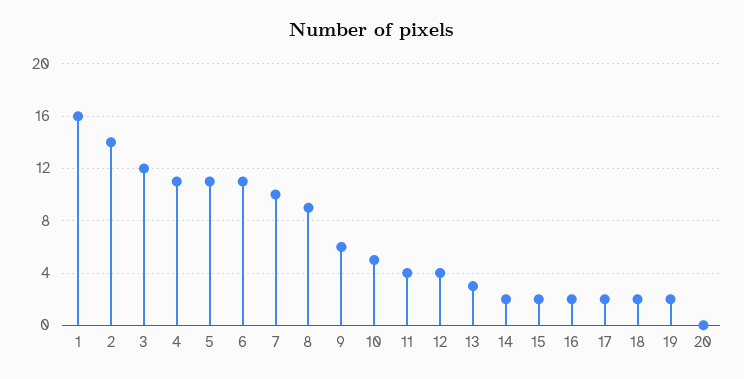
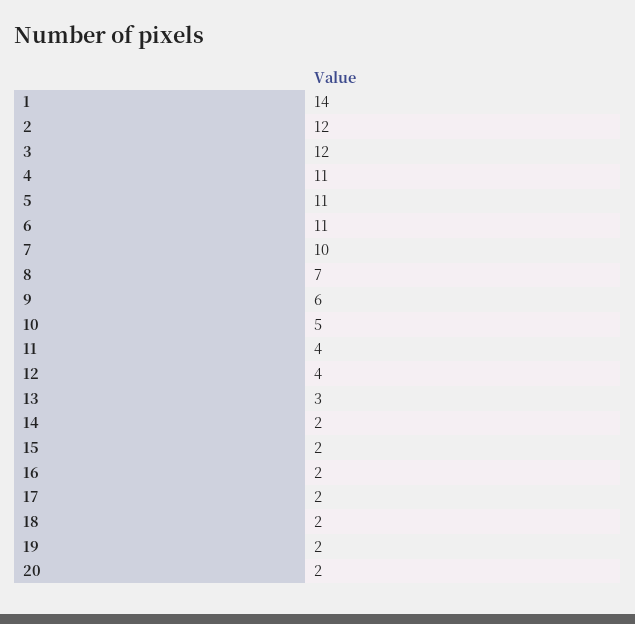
1: 16 -> 14
2: 14 -> 12
8: 9 -> 7
20: 0 -> 2

